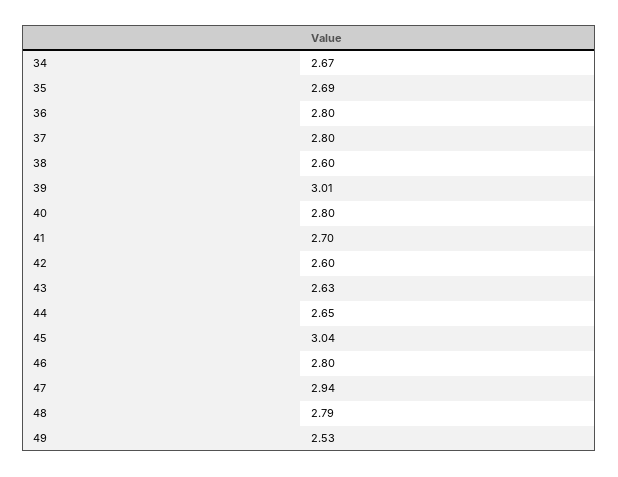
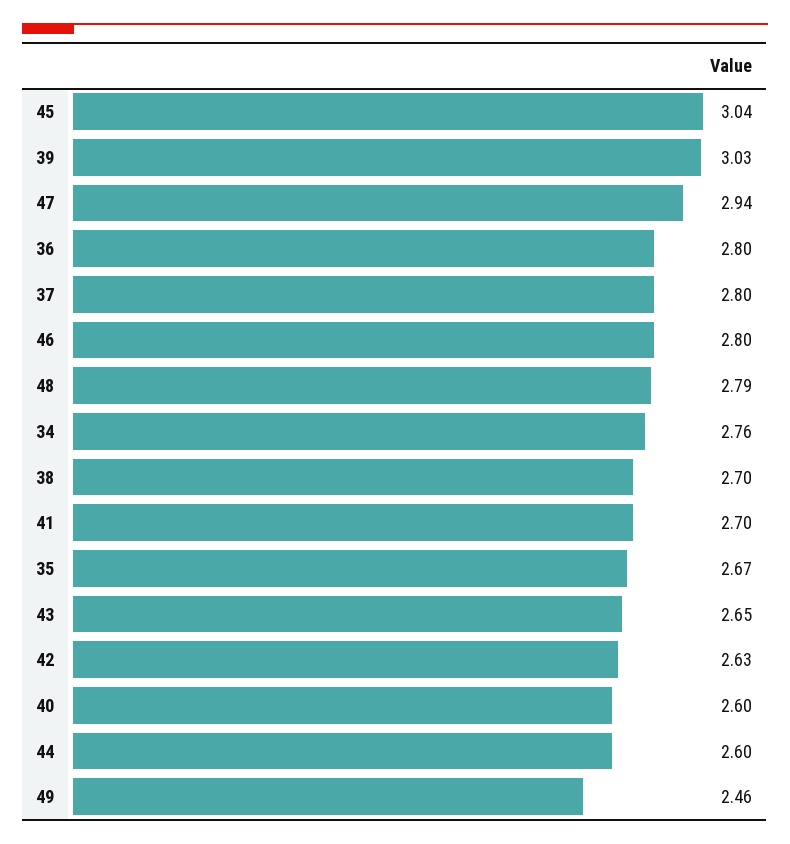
34: 2.67 -> 2.76
35: 2.69 -> 2.67
38: 2.6 -> 2.7
39: 3.01 -> 3.03
40: 2.8 -> 2.6
42: 2.6 -> 2.63
43: 2.63 -> 2.65
44: 2.65 -> 2.6
49: 2.53 -> 2.46

